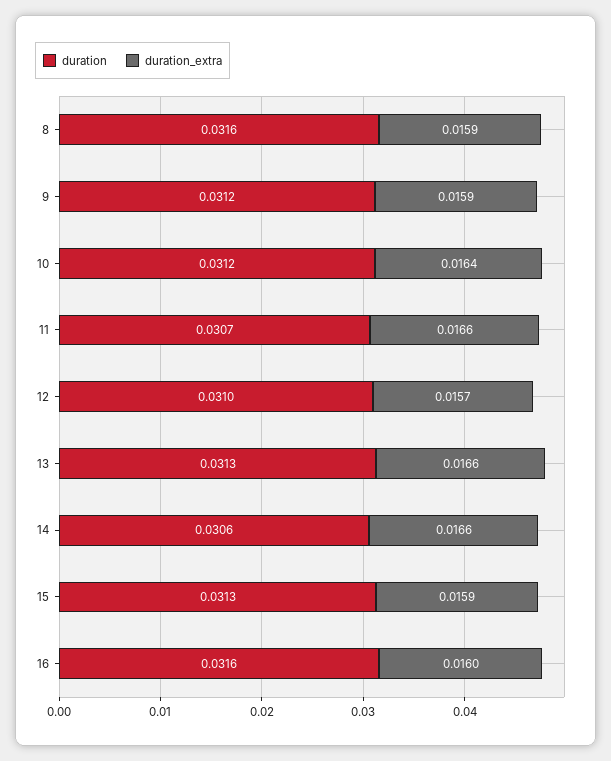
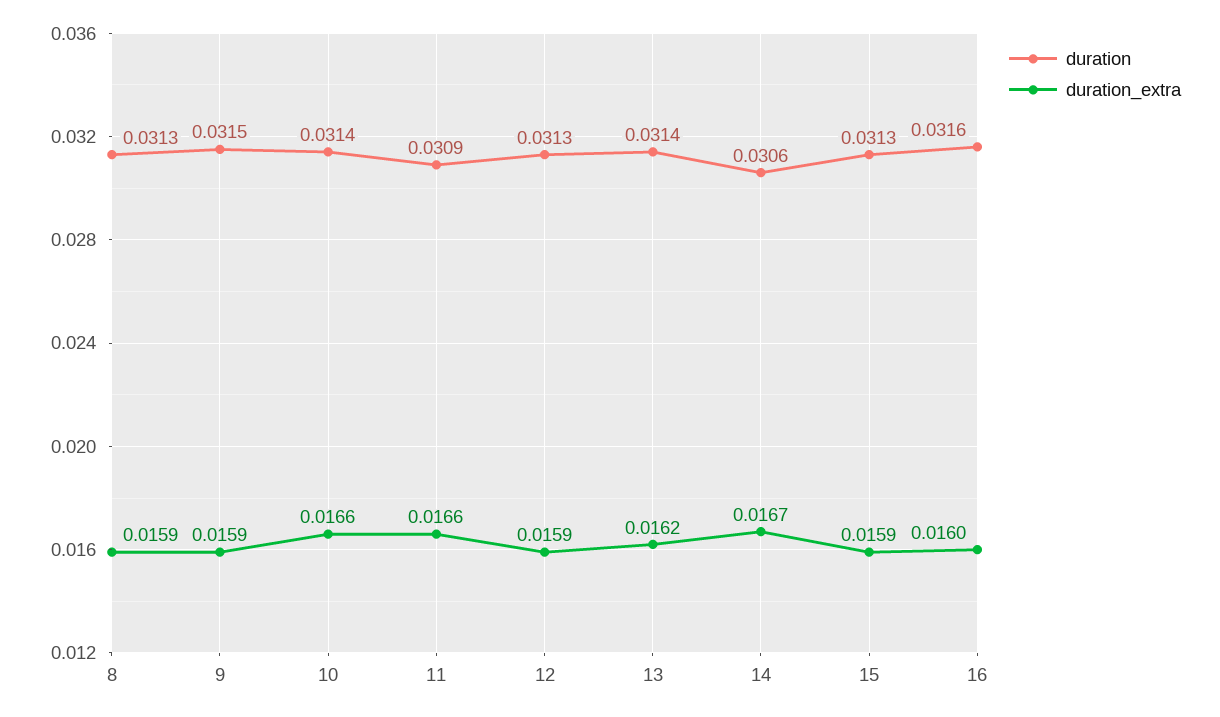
duration, 8: 0.0316 -> 0.0313
duration, 9: 0.0312 -> 0.0315
duration, 10: 0.0312 -> 0.0314
duration_extra, 10: 0.0164 -> 0.0166
duration, 11: 0.0307 -> 0.0309
duration, 12: 0.031 -> 0.0313
duration_extra, 12: 0.0157 -> 0.0159
duration, 13: 0.0313 -> 0.0314
duration_extra, 13: 0.0166 -> 0.0162
duration_extra, 14: 0.0166 -> 0.0167

